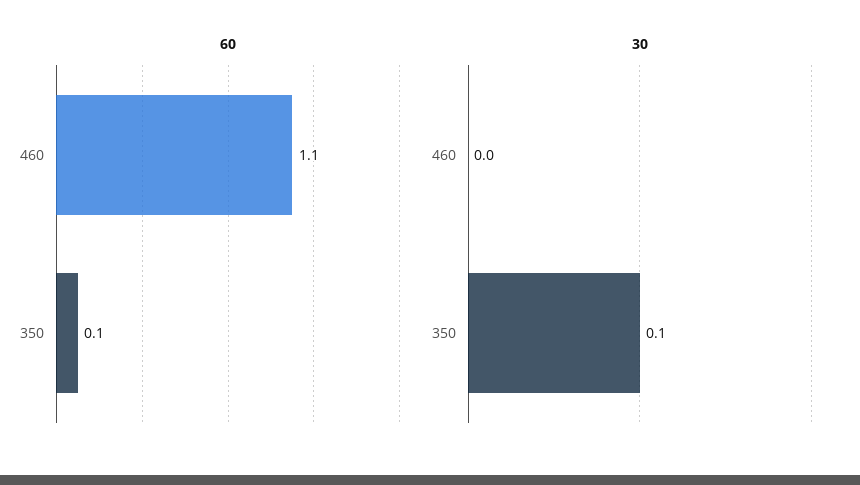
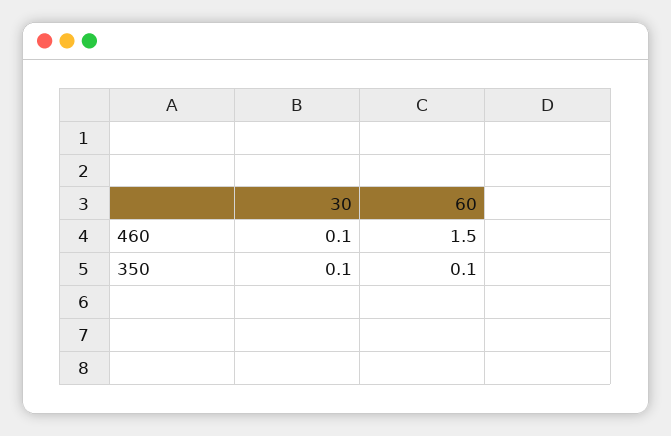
60, 460: 1.1 -> 1.5
30, 460: 0 -> 0.1

